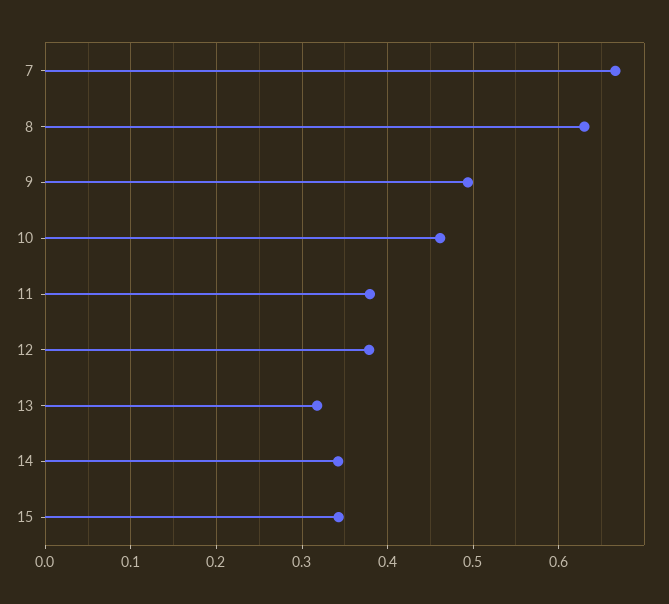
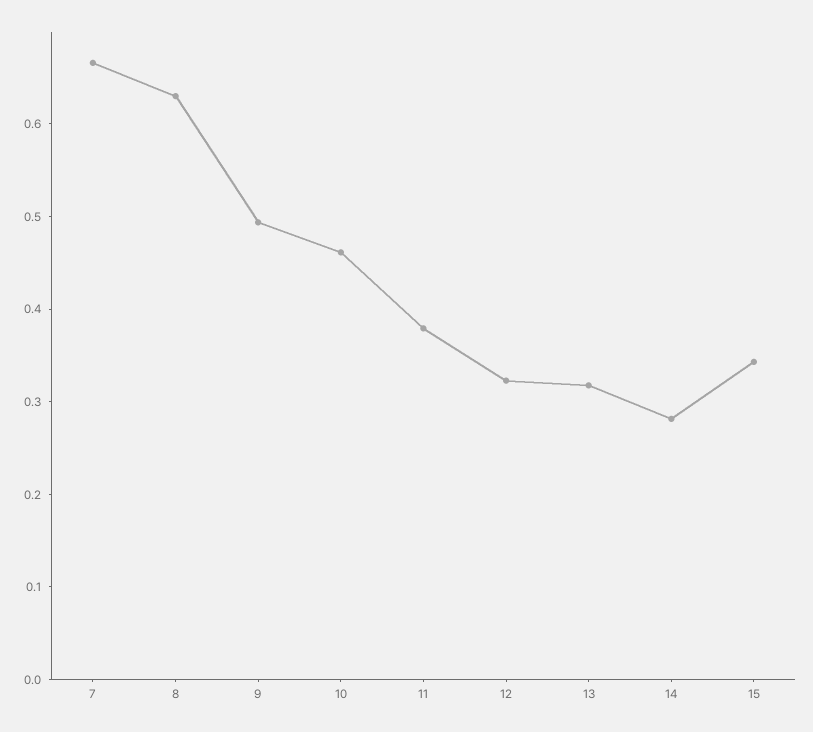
12: 0.38 -> 0.32
14: 0.34 -> 0.28

